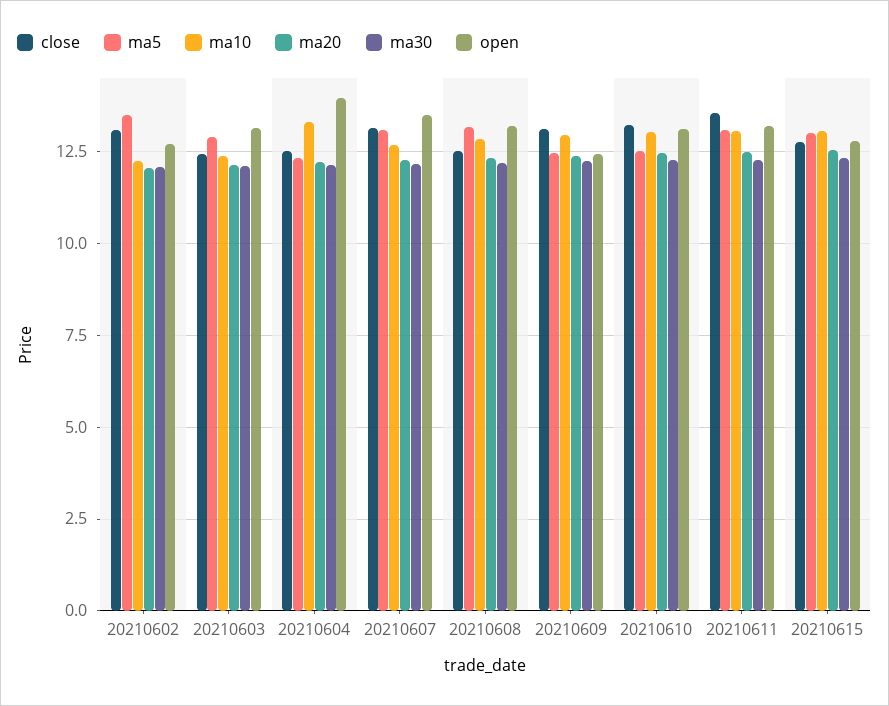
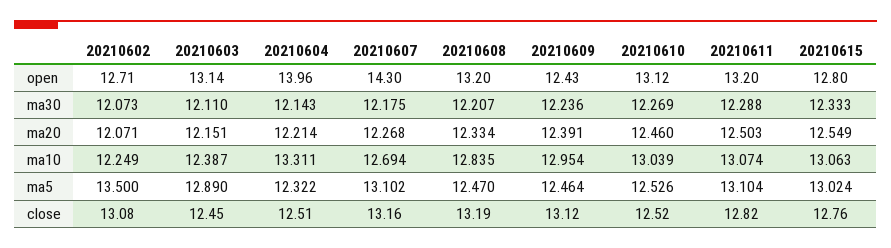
open, 20210607: 13.5 -> 14.3
close, 20210608: 12.5 -> 13.19
ma5, 20210608: 13.25 -> 12.47
close, 20210610: 13.25 -> 12.52
close, 20210611: 13.5 -> 12.82

